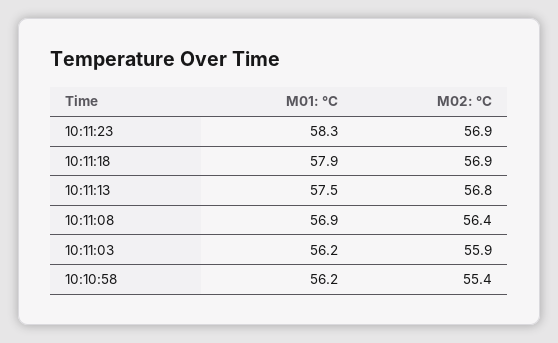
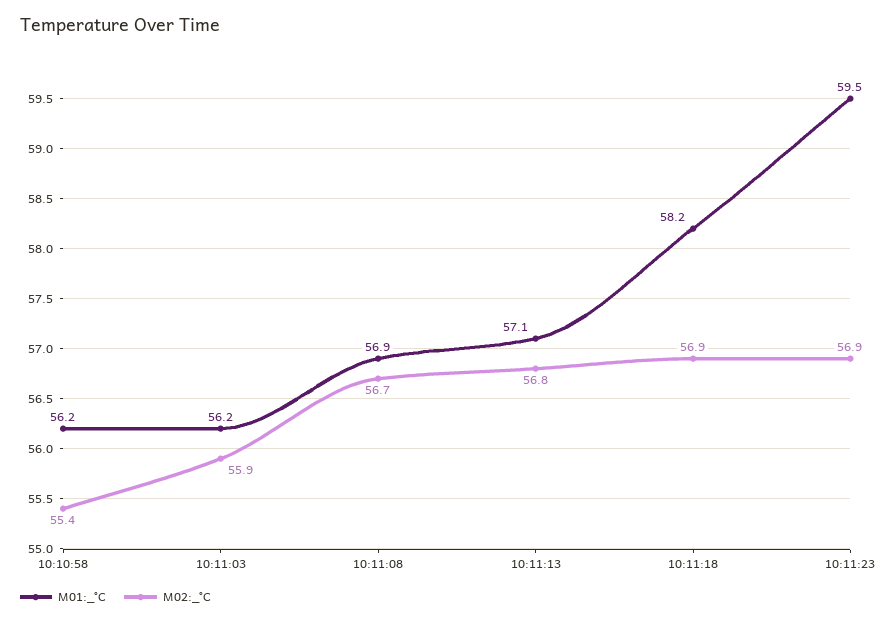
M01: °C, 10:11:23: 58.3 -> 59.5
M01: °C, 10:11:18: 57.9 -> 58.2
M01: °C, 10:11:13: 57.5 -> 57.1
M02: °C, 10:11:08: 56.4 -> 56.7

